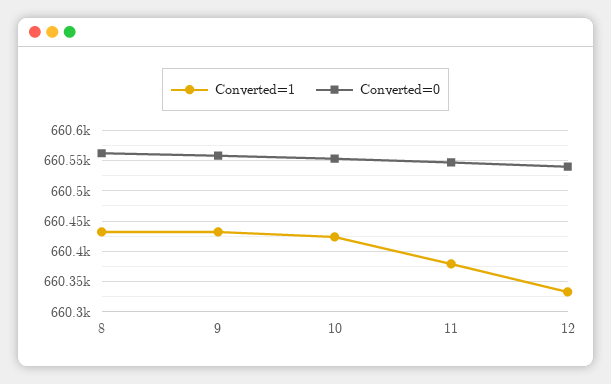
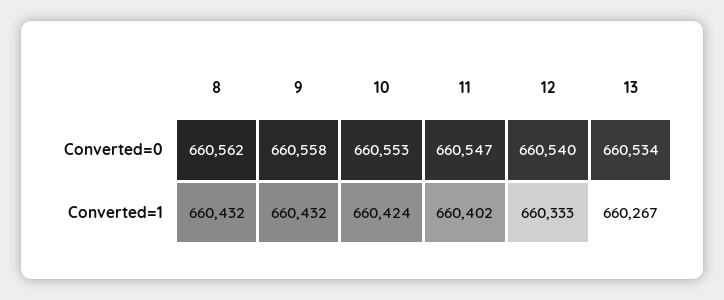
Converted=1, 11: 660380 -> 660402
Converted=0, 13: none -> 660534
Converted=1, 13: none -> 660267

